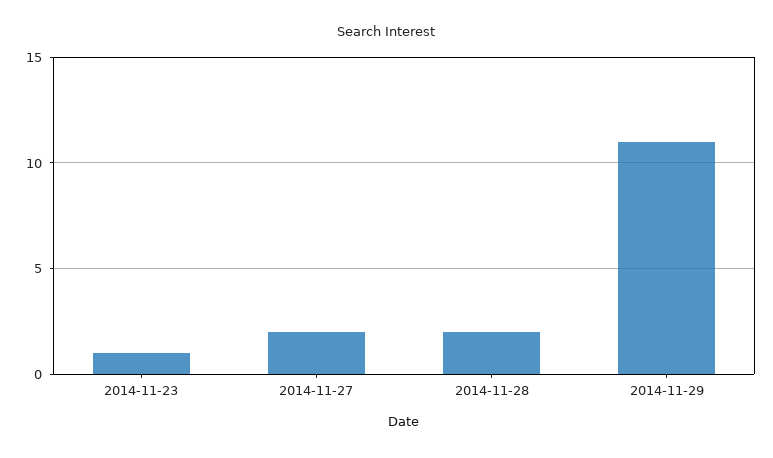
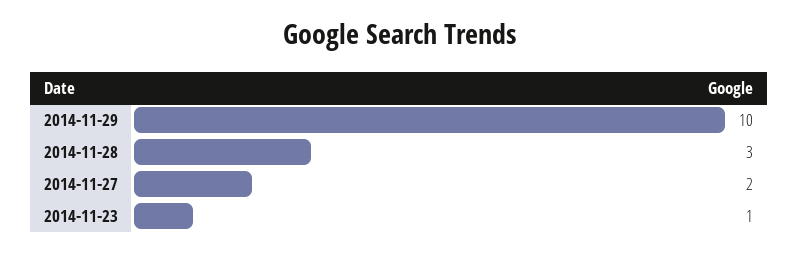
2014-11-28: 2 -> 3
2014-11-29: 11 -> 10

